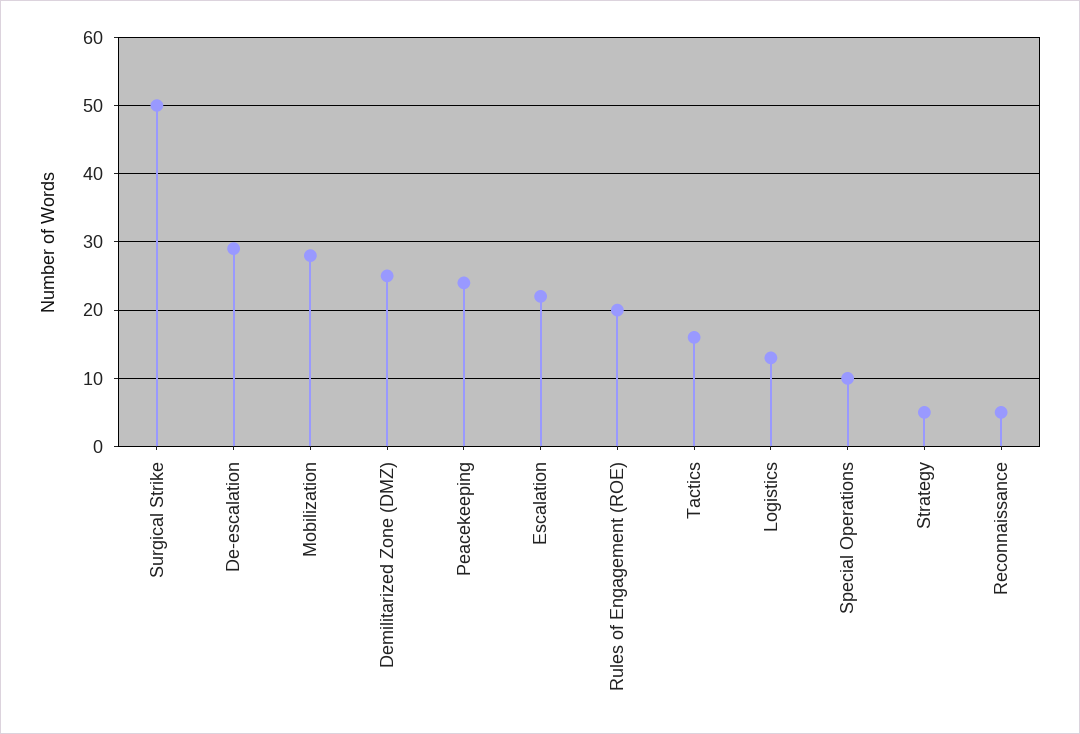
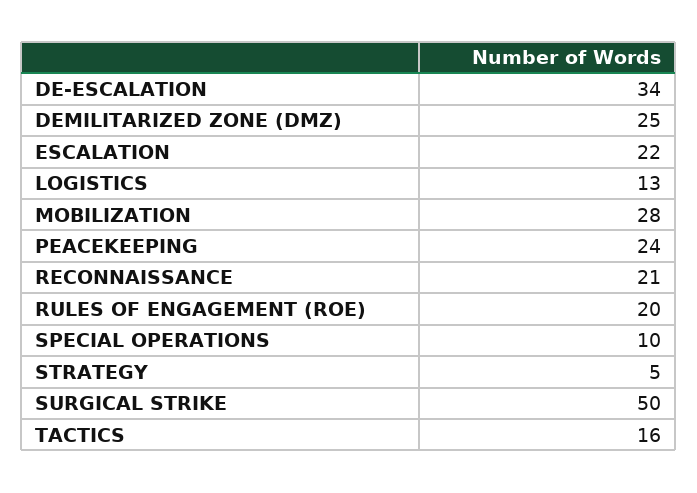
De-escalation: 29 -> 34
Reconnaissance: 5 -> 21

